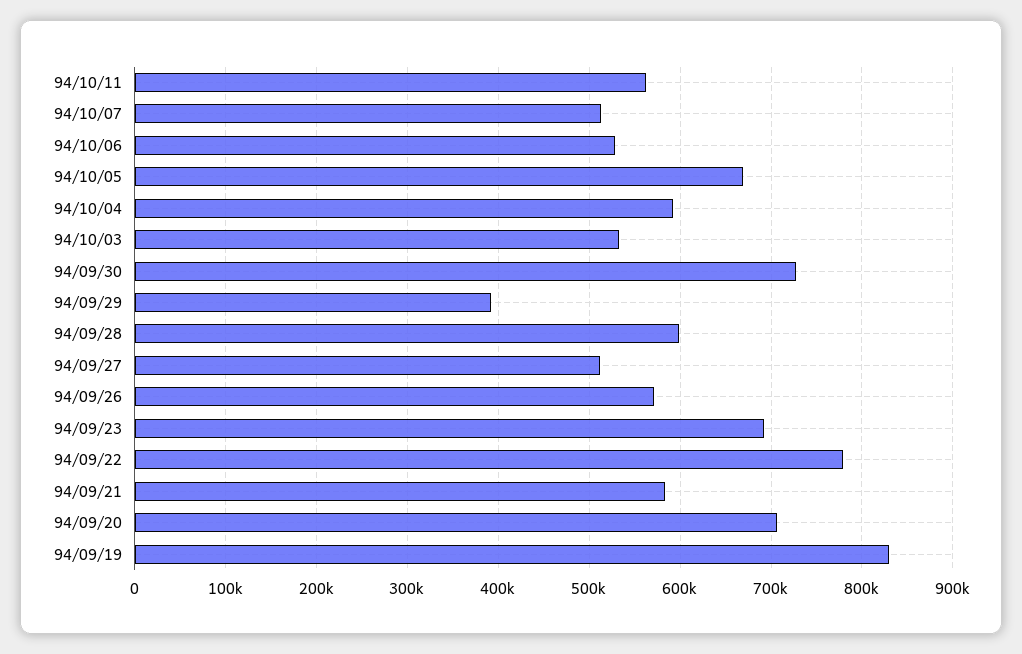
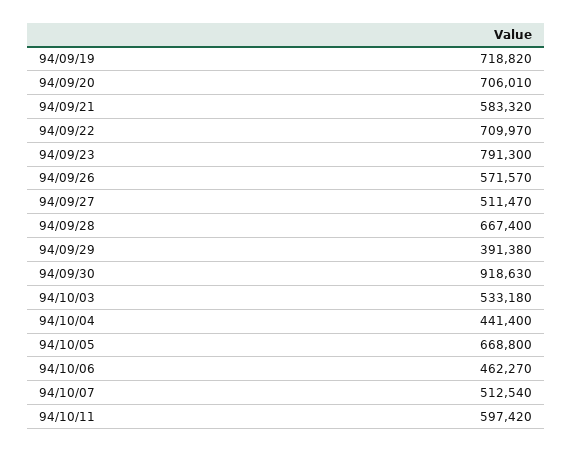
94/10/11: 560000 -> 597420
94/10/06: 530000 -> 462270
94/10/04: 590000 -> 441400
94/09/30: 730000 -> 918630
94/09/28: 600000 -> 667400
94/09/23: 690000 -> 791300
94/09/22: 780000 -> 709970
94/09/19: 830000 -> 718820

